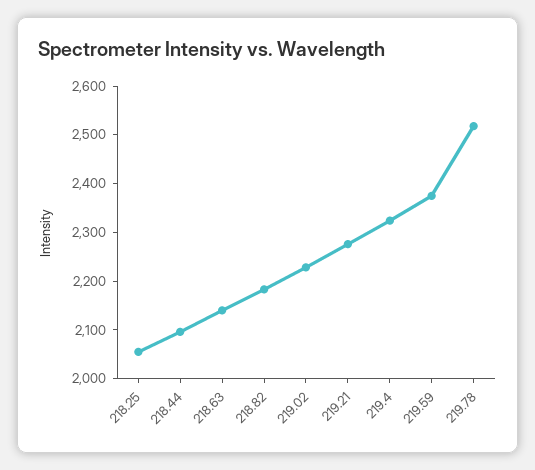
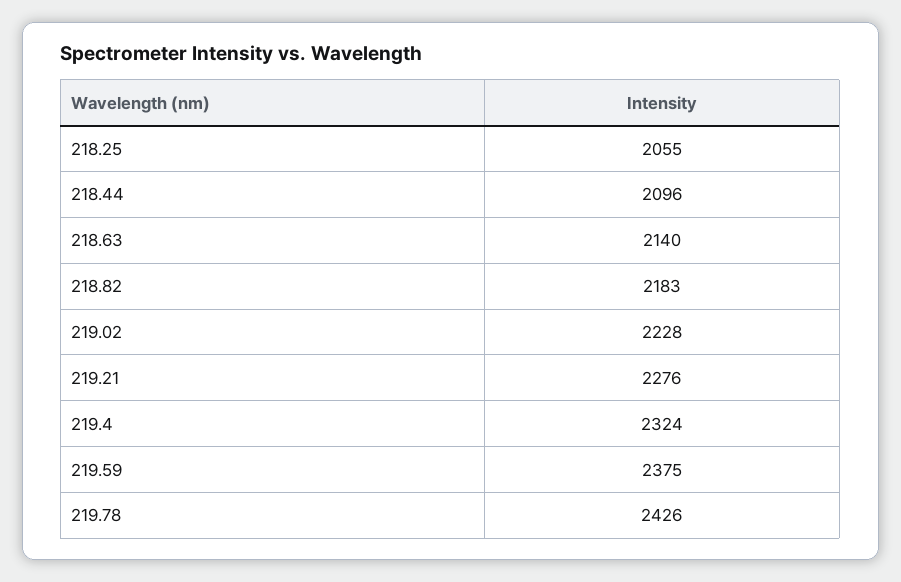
219.78: 2520 -> 2426

